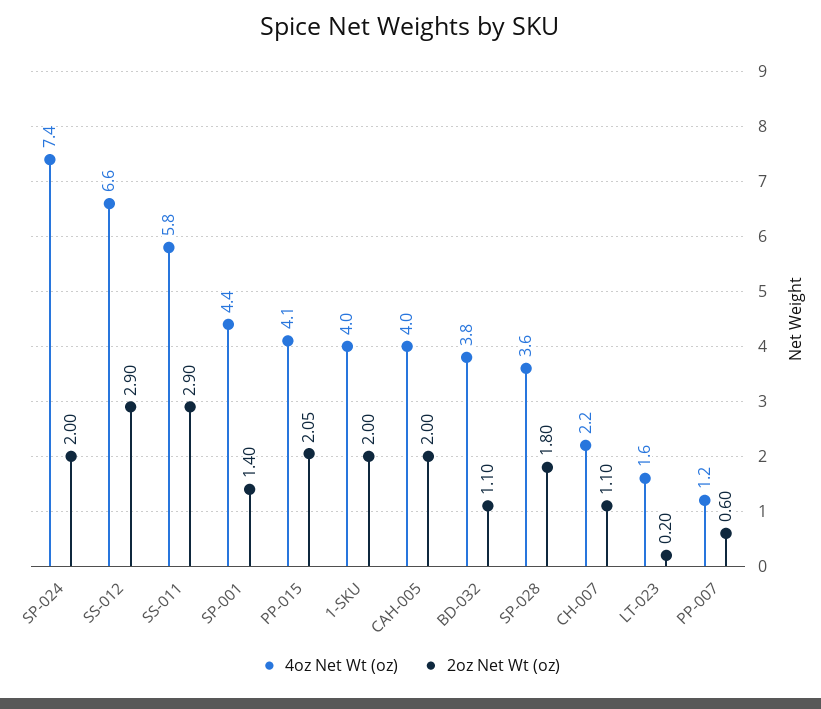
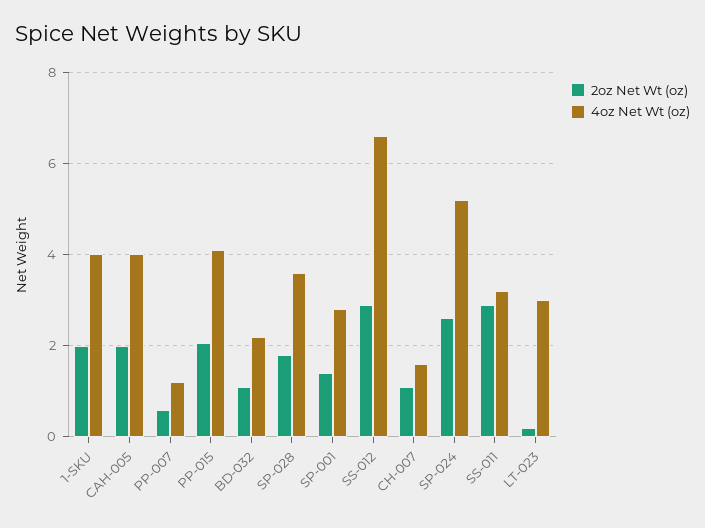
4oz Net Wt (oz), SP-024: 7.4 -> 5.2
2oz Net Wt (oz), SP-024: 2 -> 2.6
4oz Net Wt (oz), SS-011: 5.8 -> 3.2
4oz Net Wt (oz), SP-001: 4.4 -> 2.8
4oz Net Wt (oz), BD-032: 3.8 -> 2.2
4oz Net Wt (oz), CH-007: 2.2 -> 1.6
4oz Net Wt (oz), LT-023: 1.6 -> 3

